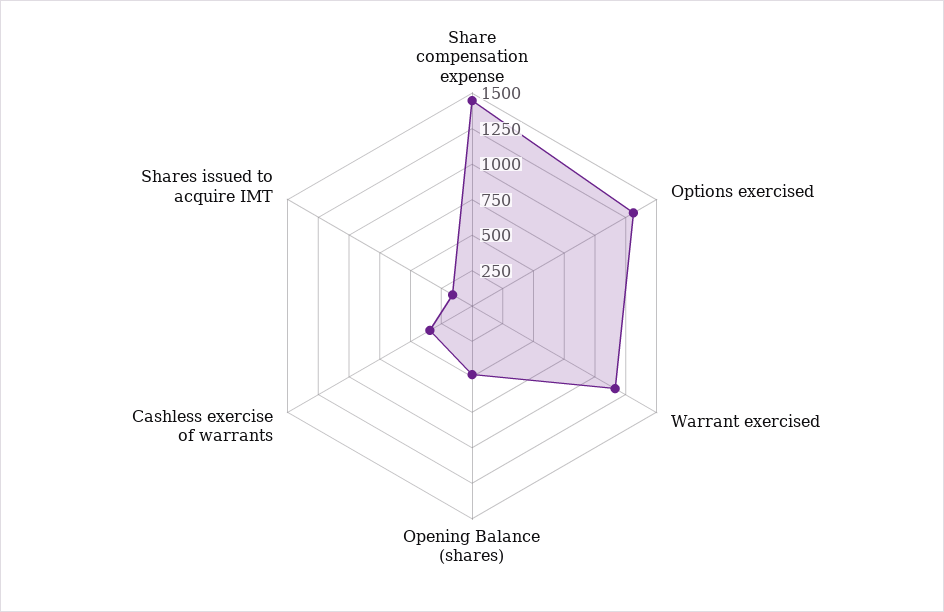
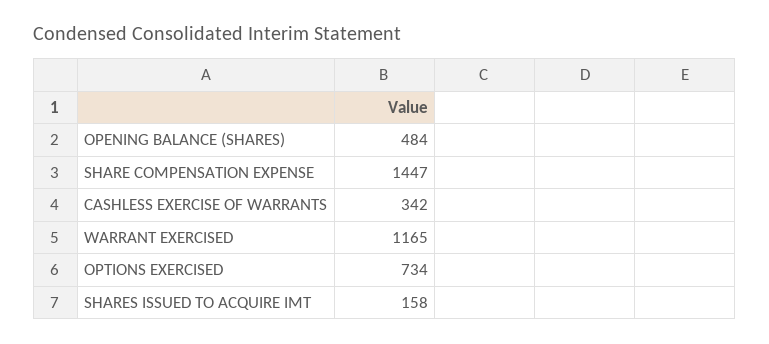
Options exercised: 1250 -> 734

